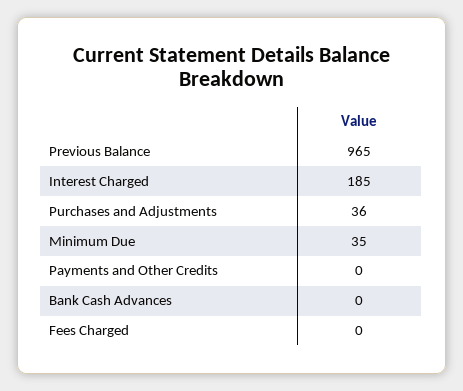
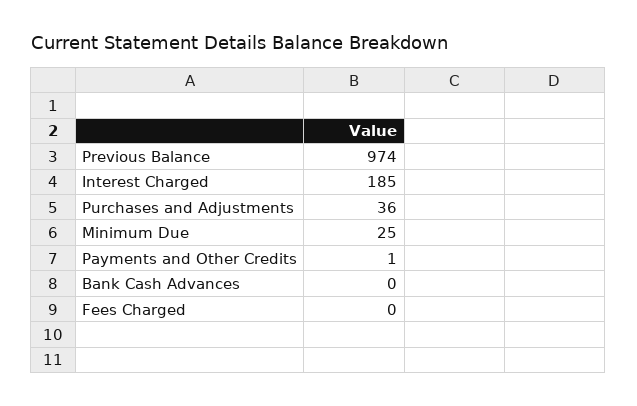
Previous Balance: 965 -> 974
Minimum Due: 35 -> 25
Payments and Other Credits: 0 -> 1

